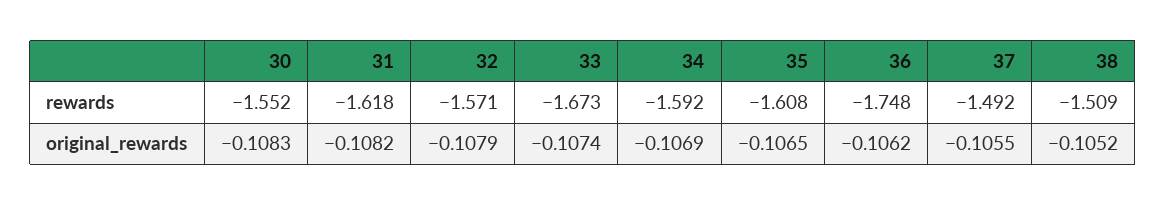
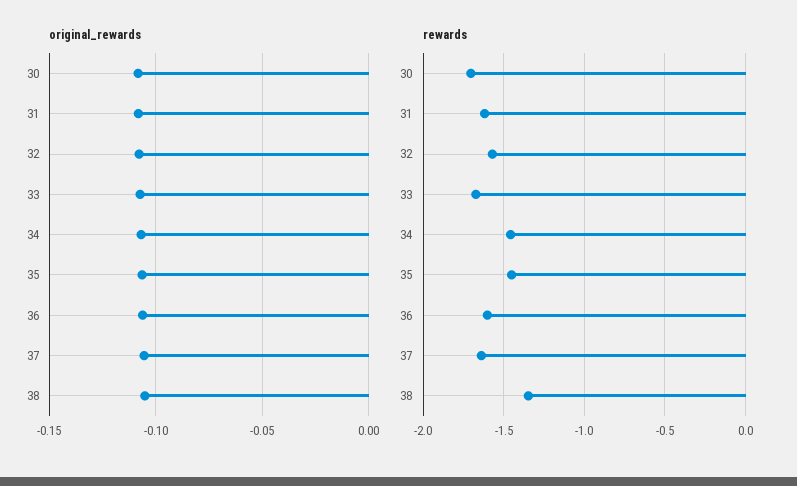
rewards, 30: -1.552 -> -1.7
rewards, 34: -1.592 -> -1.45
rewards, 35: -1.608 -> -1.45
rewards, 36: -1.748 -> -1.6
rewards, 37: -1.492 -> -1.65
rewards, 38: -1.509 -> -1.35

